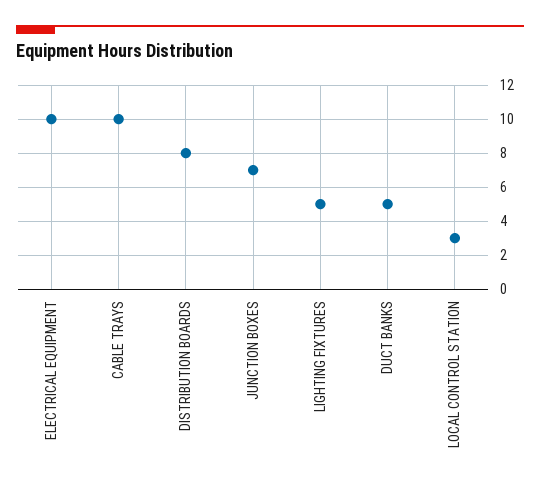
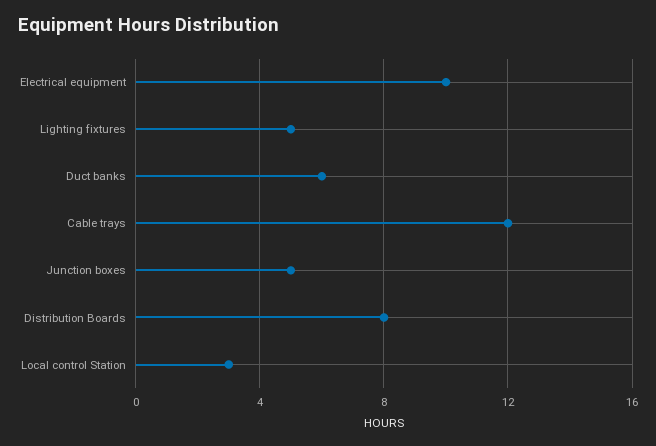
CABLE TRAYS: 10 -> 12
JUNCTION BOXES: 7 -> 5
DUCT BANKS: 5 -> 6

